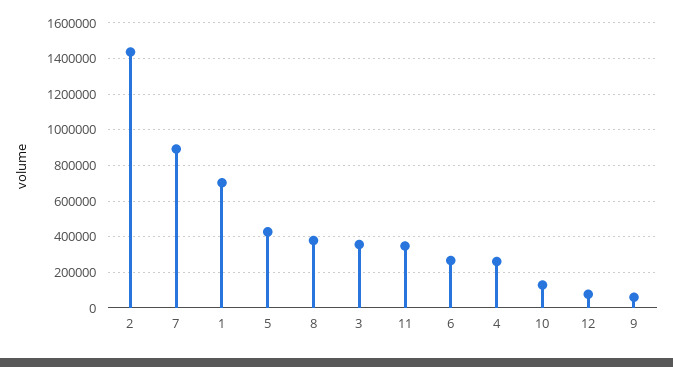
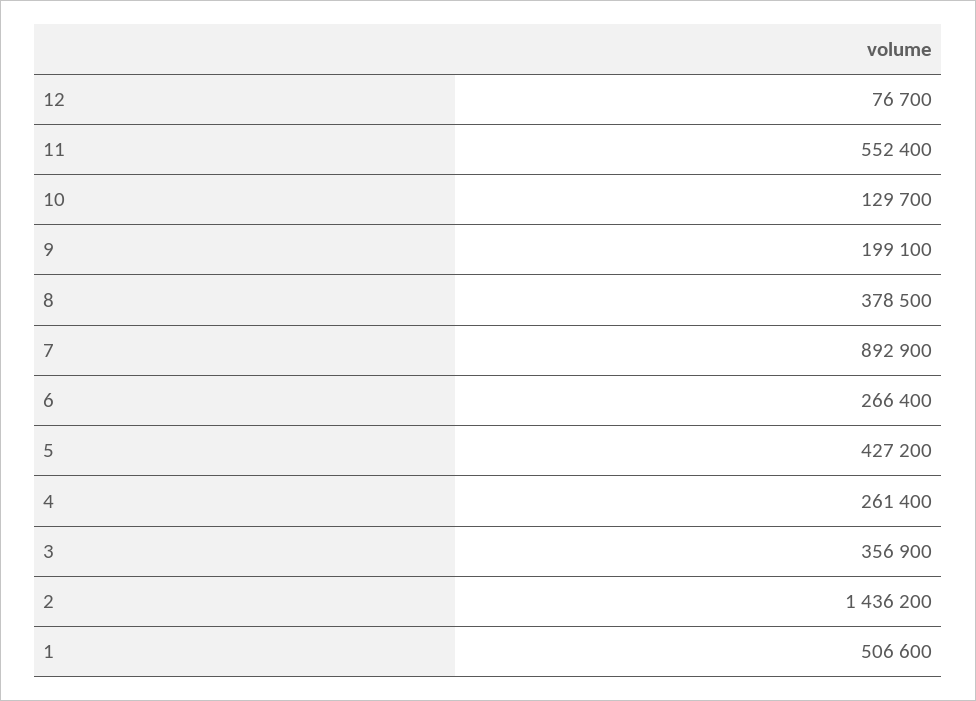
1: 700000 -> 506600
11: 350000 -> 552400
9: 50000 -> 199100

